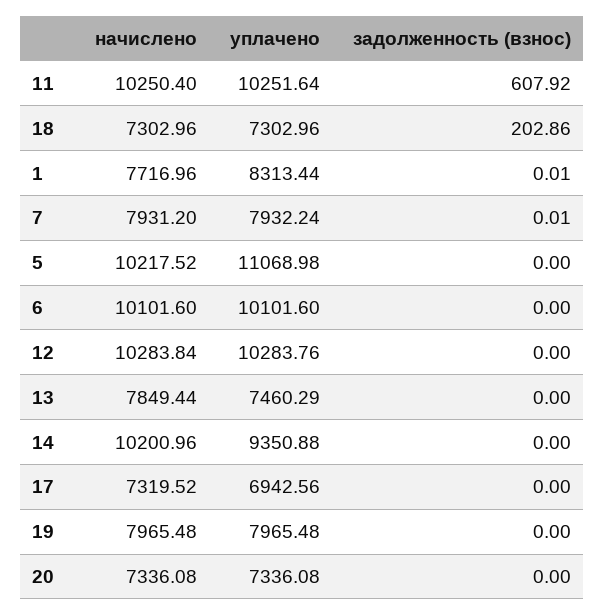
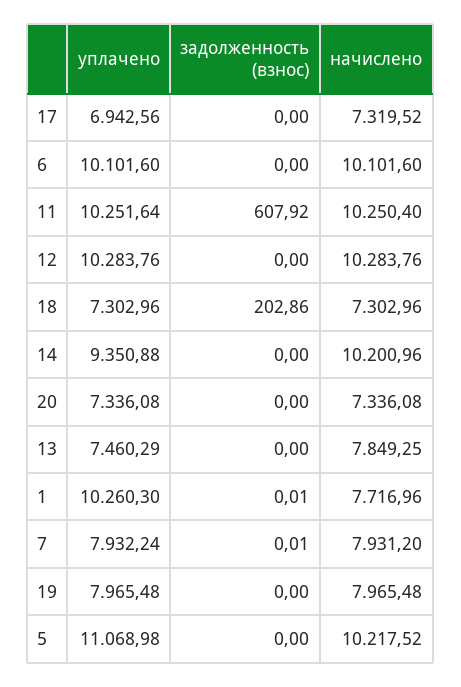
уплачено, 1: 8313.44 -> 10260.3
начислено, 12: 10283.84 -> 10283.76
начислено, 13: 7849.44 -> 7849.25

